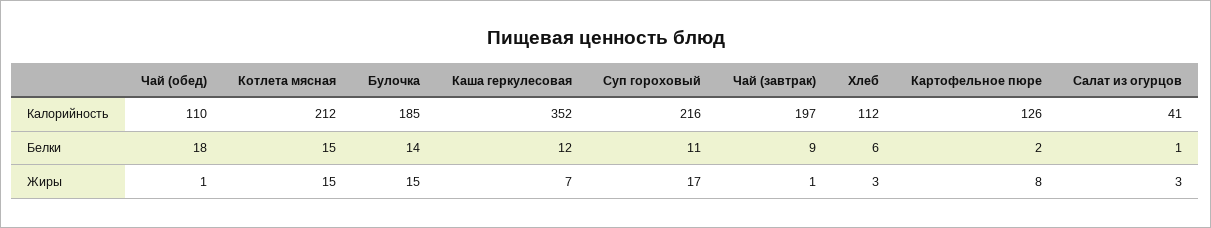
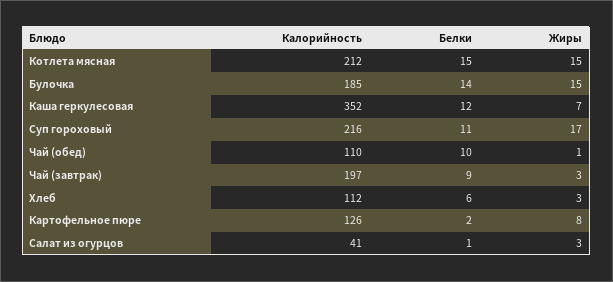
Чай (обед), Белки: 18 -> 10
Чай (завтрак), Жиры: 1 -> 3

